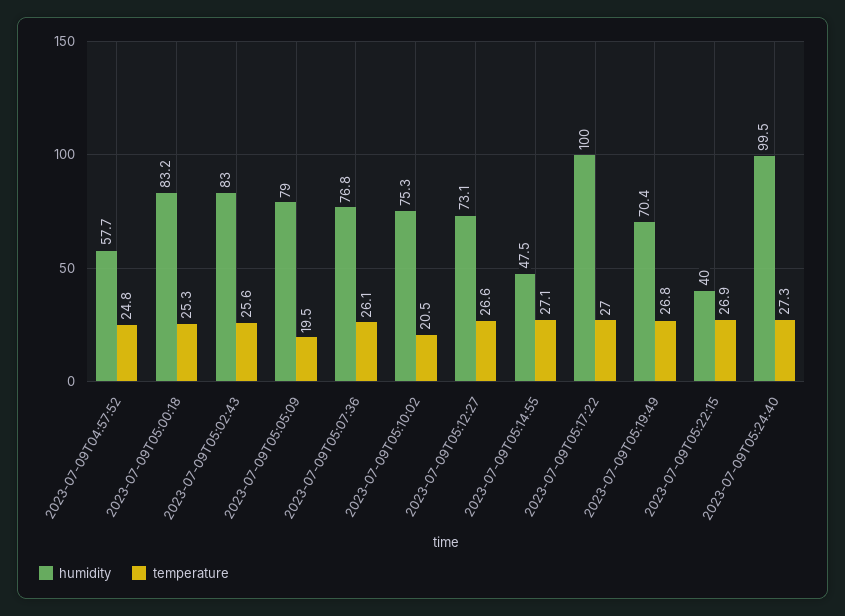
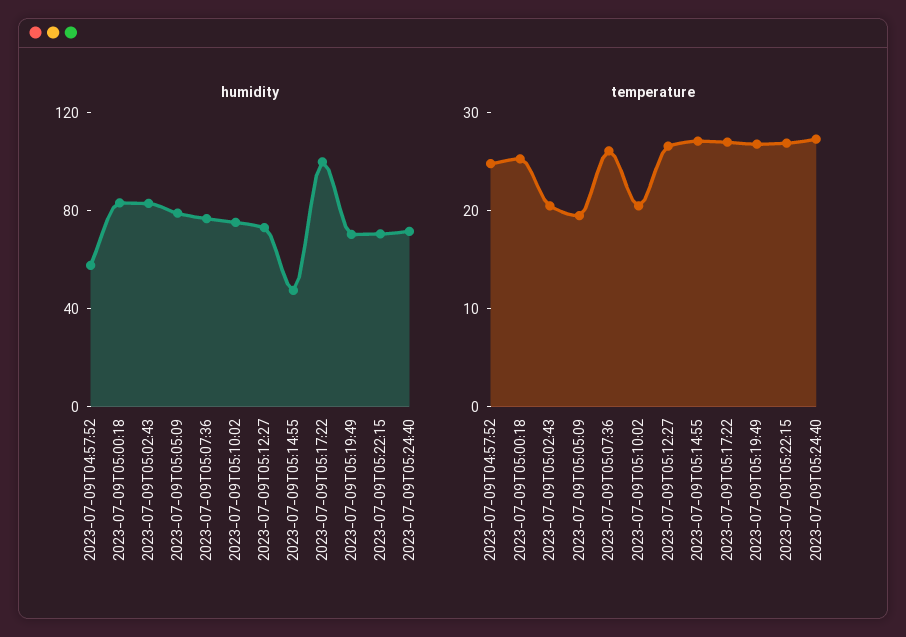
temperature, 2023-07-09T05:02:43: 25.6 -> 20
humidity, 2023-07-09T05:22:15: 40 -> 70
humidity, 2023-07-09T05:24:40: 99.5 -> 70

